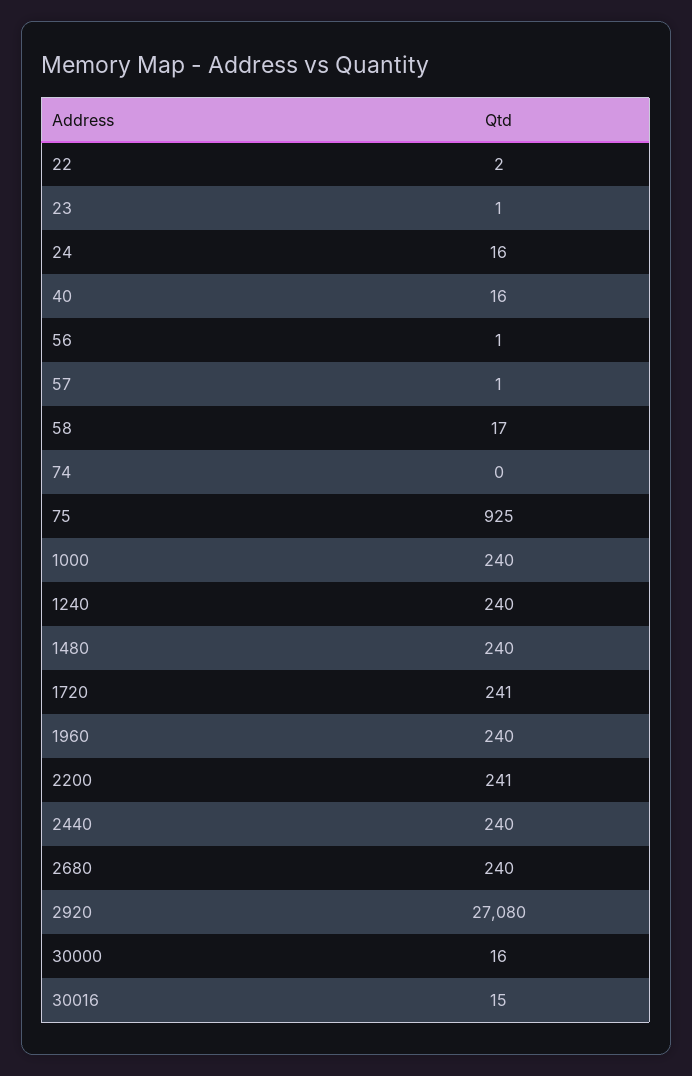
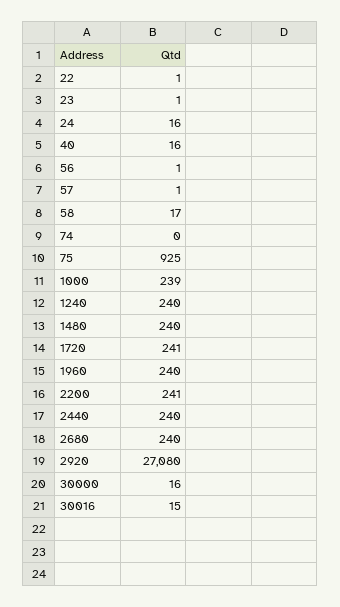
22: 2 -> 1
1000: 240 -> 239

